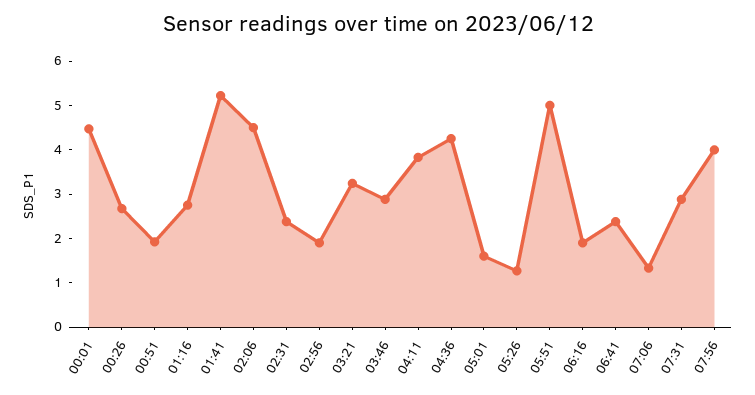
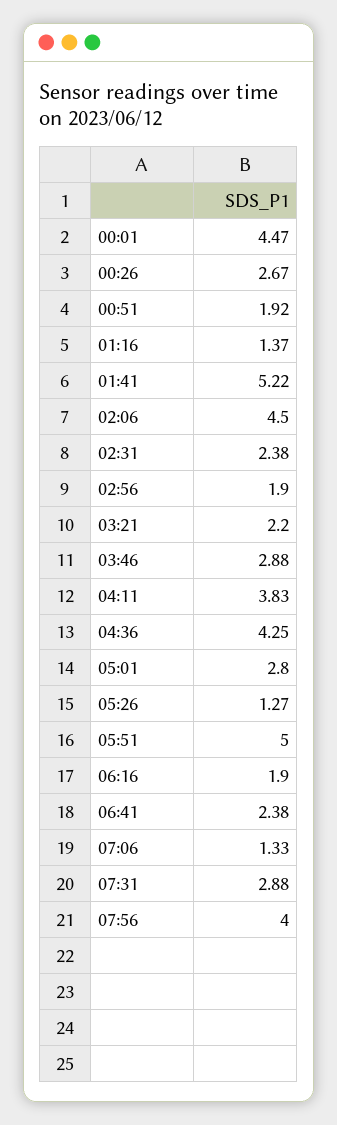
01:16: 2.8 -> 1.37
03:21: 3.2 -> 2.2
05:01: 1.6 -> 2.8

